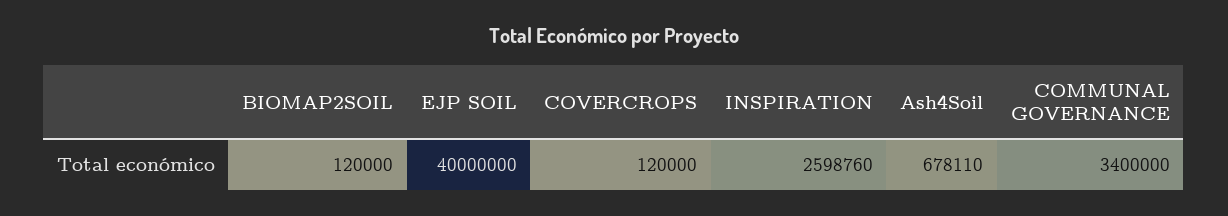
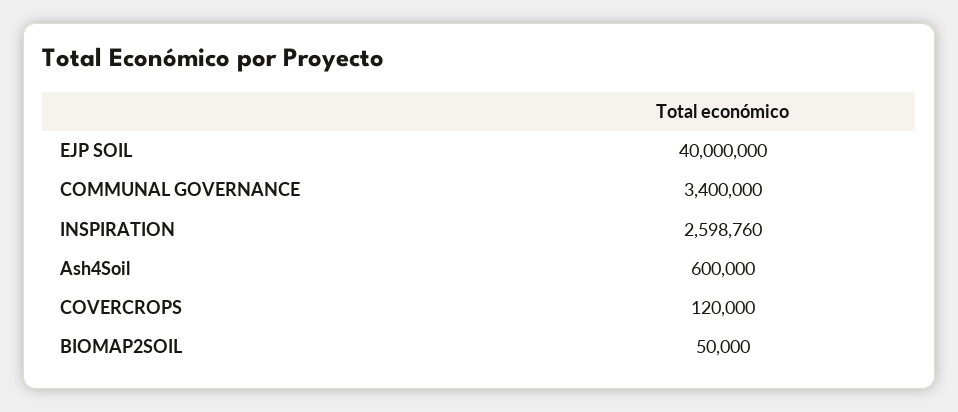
BIOMAP2SOIL: 120000 -> 50000
Ash4Soil: 678110 -> 600000

